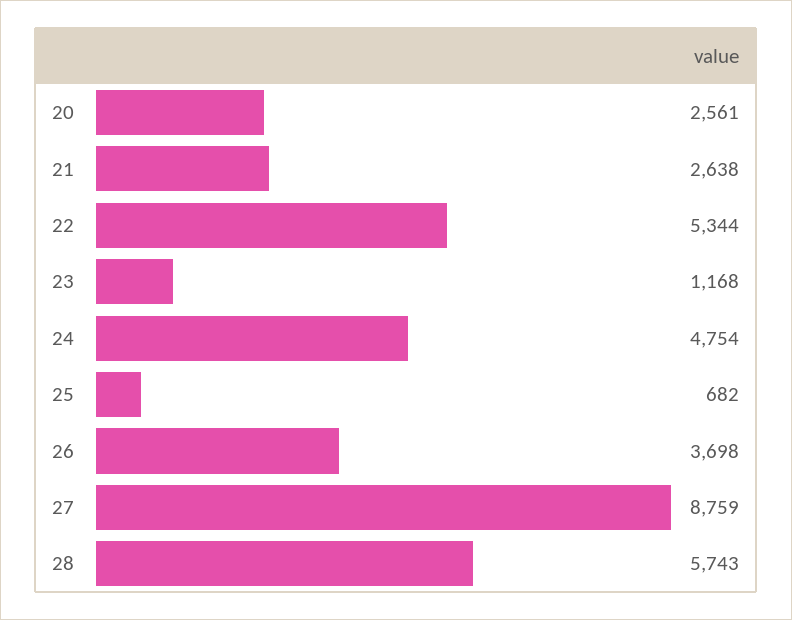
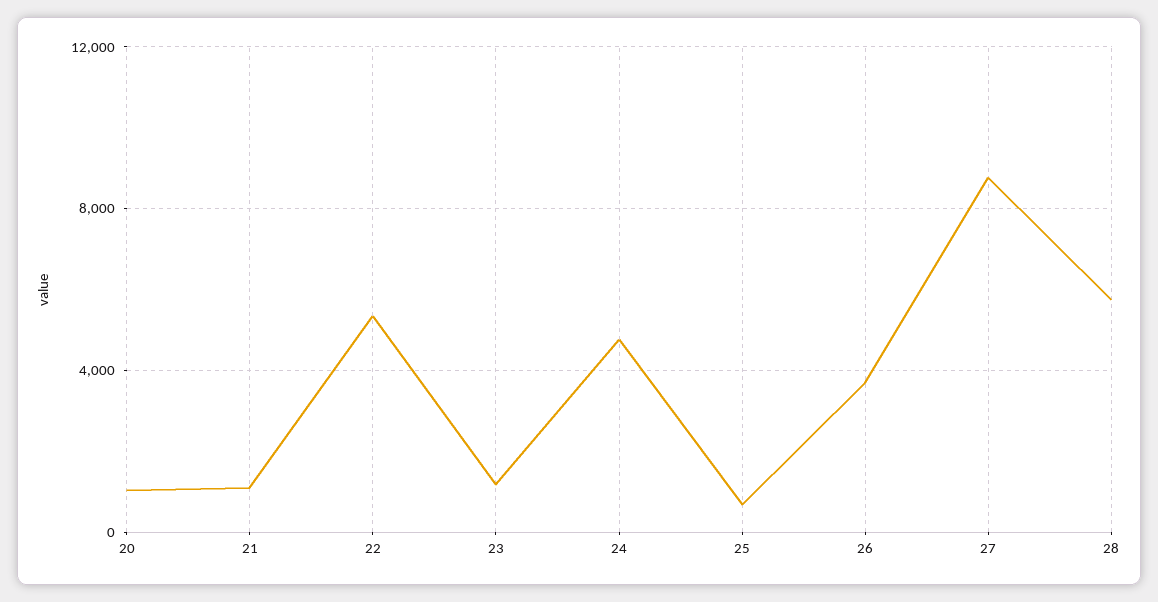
20: 2561 -> 1000
21: 2638 -> 1000

